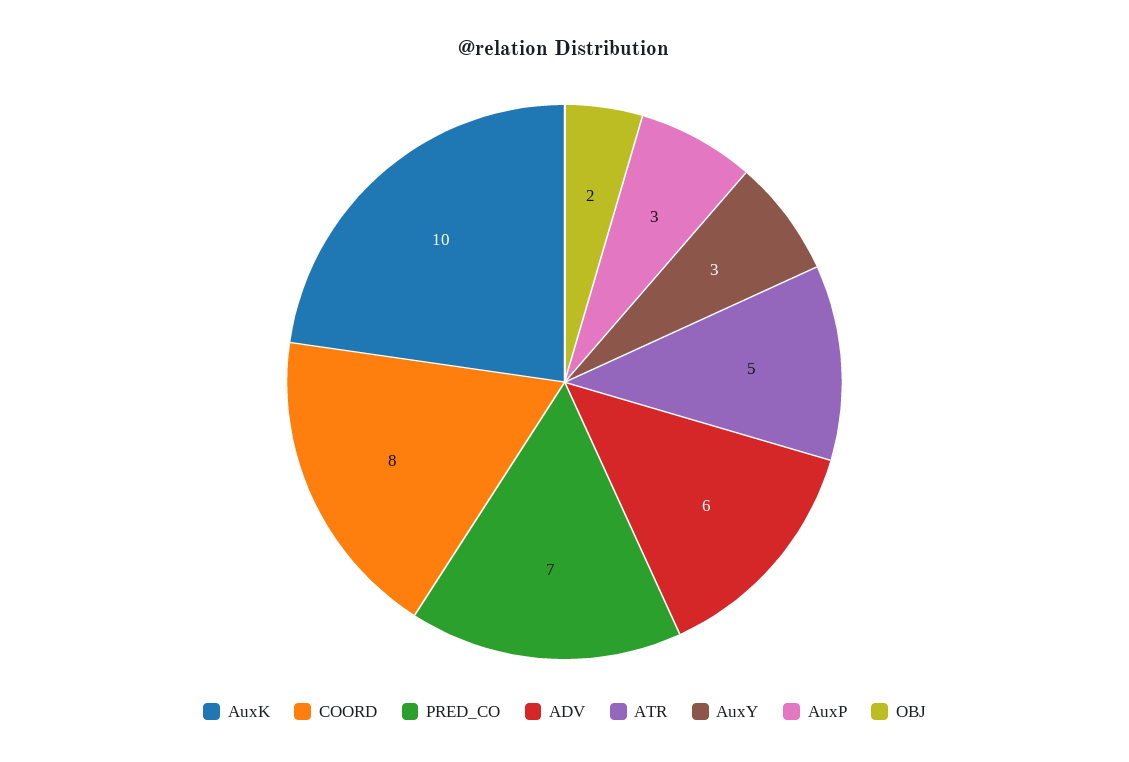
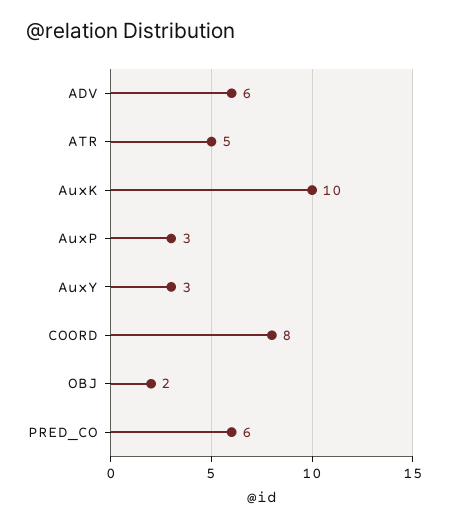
PRED_CO: 7 -> 6

